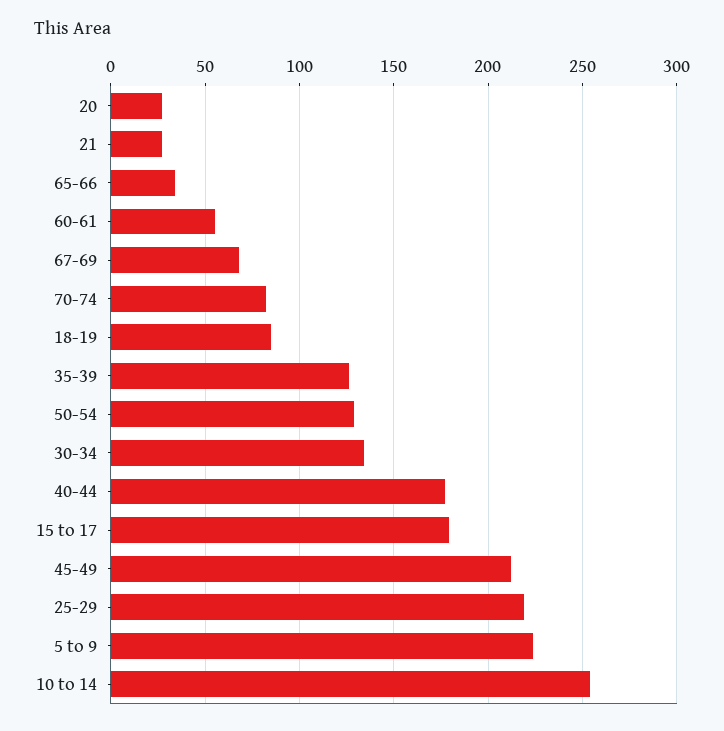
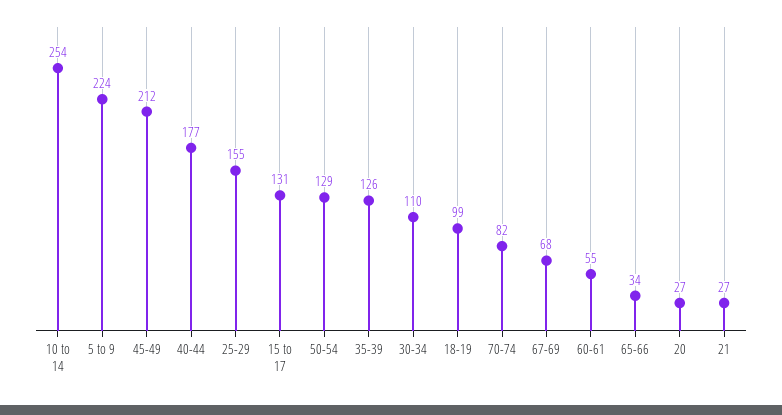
18-19: 85 -> 99
30-34: 135 -> 110
15 to 17: 180 -> 131
25-29: 220 -> 155

